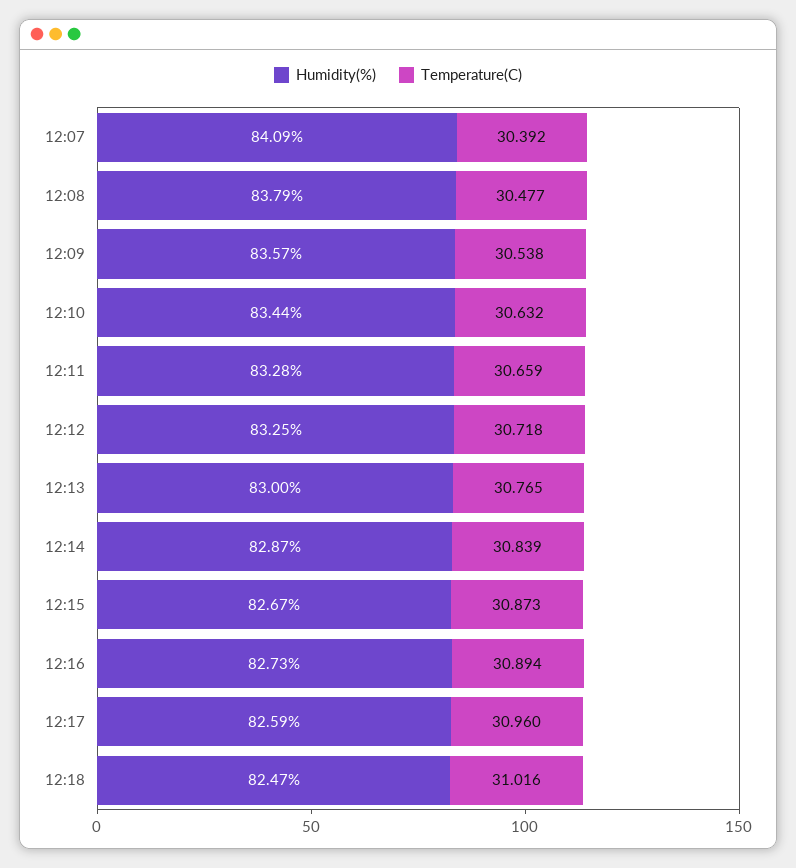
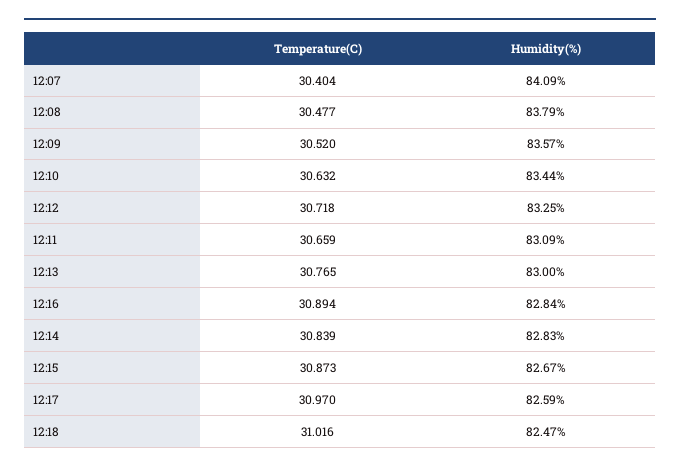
Temperature(C), 12:07: 30.392 -> 30.404
Temperature(C), 12:09: 30.538 -> 30.52
Humidity(%), 12:11: 83.28 -> 83.09
Humidity(%), 12:14: 82.87 -> 82.83
Humidity(%), 12:16: 82.73 -> 82.84
Temperature(C), 12:17: 30.96 -> 30.97

